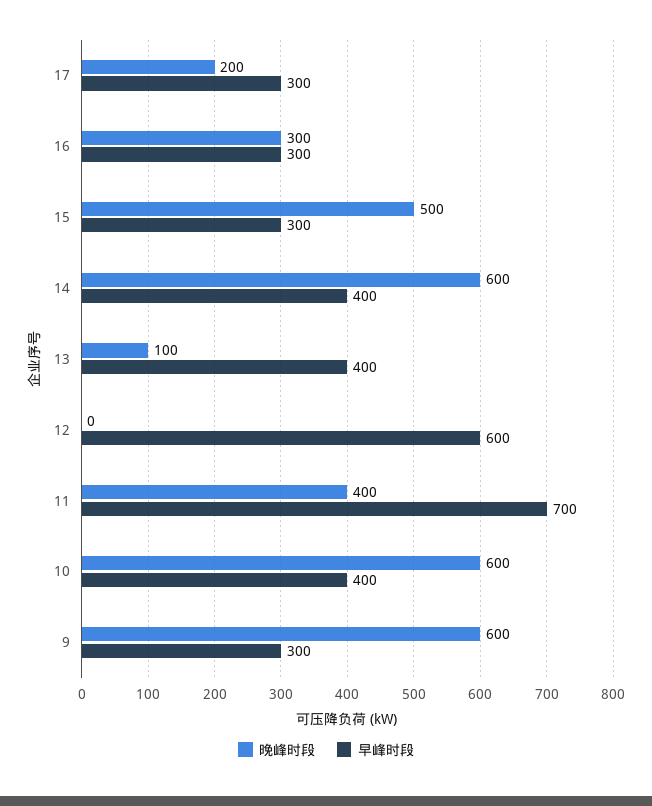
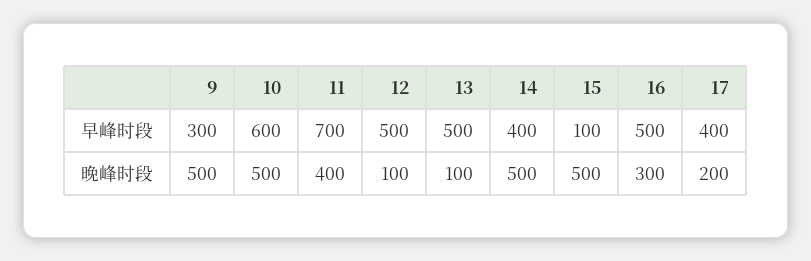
早峰时段, 17: 300 -> 400
早峰时段, 16: 300 -> 500
早峰时段, 15: 300 -> 100
晚峰时段, 14: 600 -> 500
早峰时段, 13: 400 -> 500
晚峰时段, 12: 0 -> 100
早峰时段, 12: 600 -> 500
晚峰时段, 10: 600 -> 500
早峰时段, 10: 400 -> 600
晚峰时段, 9: 600 -> 500

